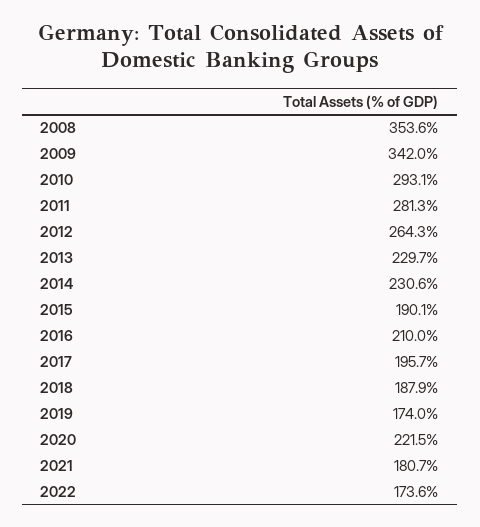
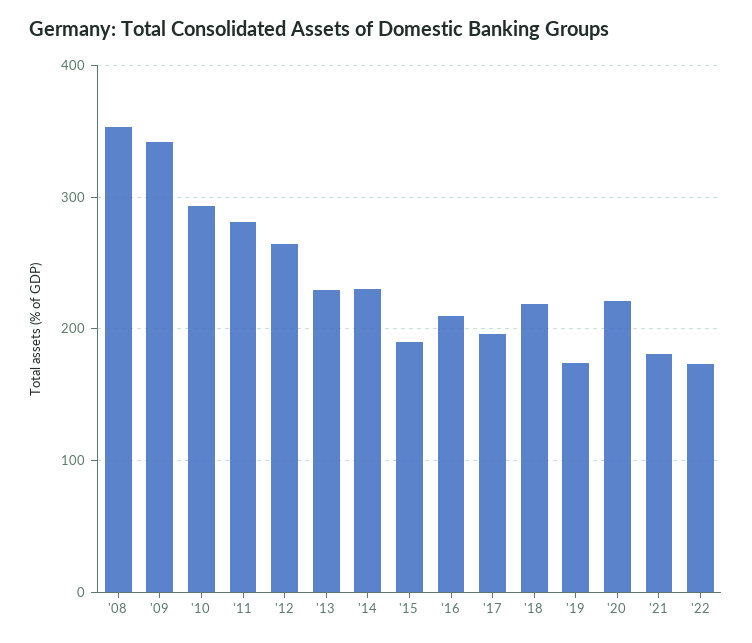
2018: 187.9 -> 220

